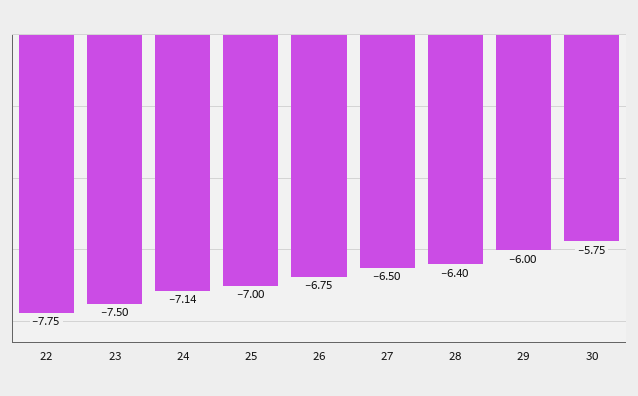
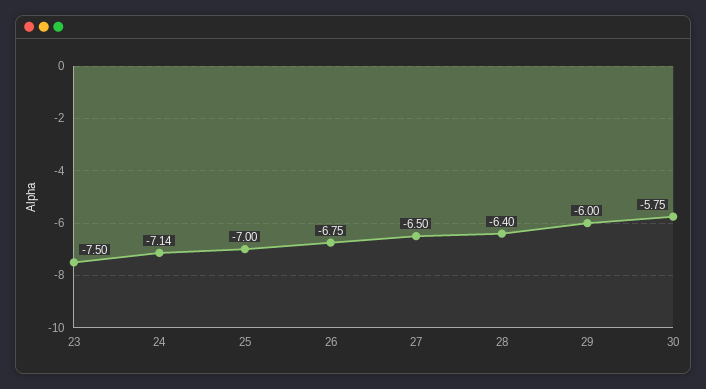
22: -7.75 -> none

